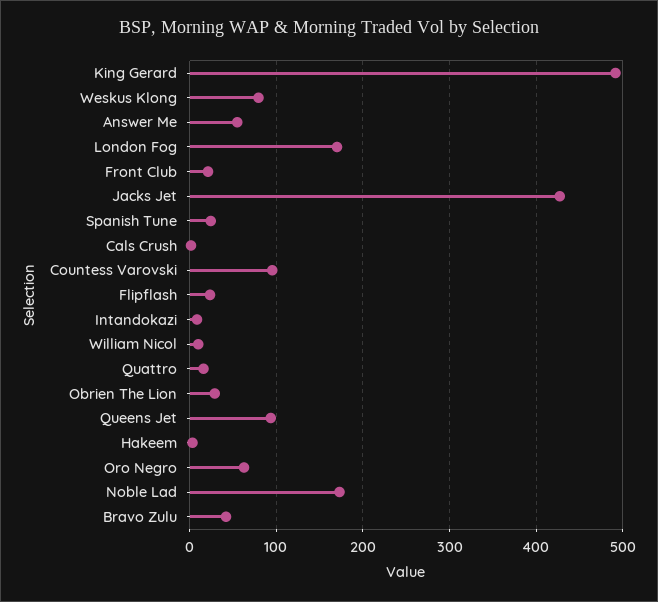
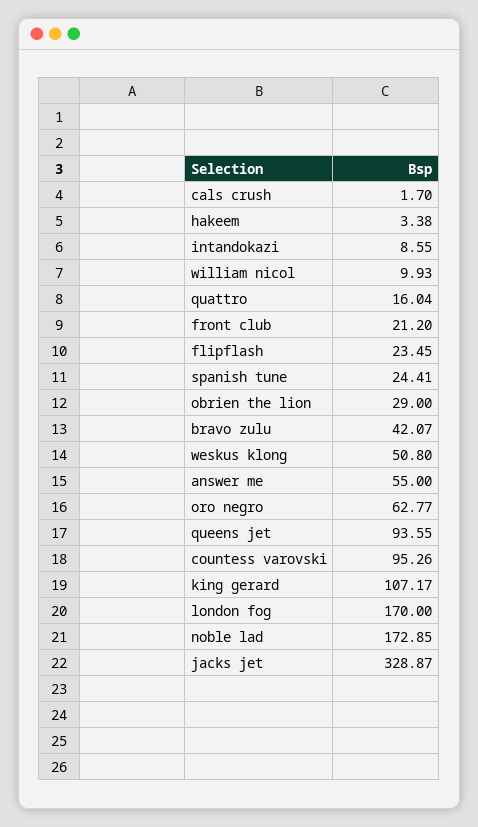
King Gerard: 490 -> 107.17
Weskus Klong: 80 -> 50.8
Jacks Jet: 430 -> 328.87

